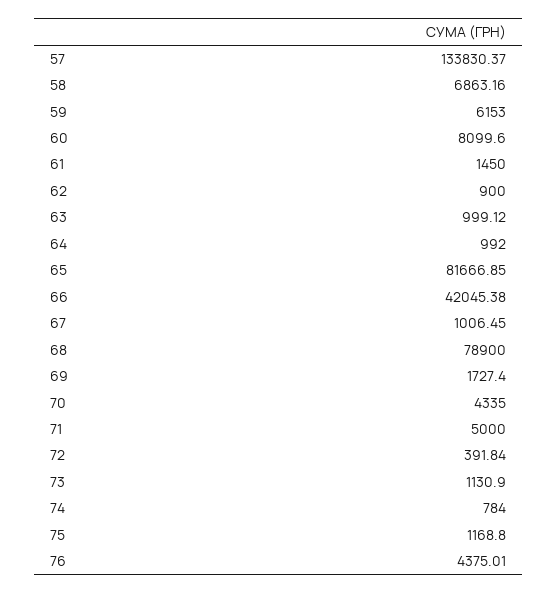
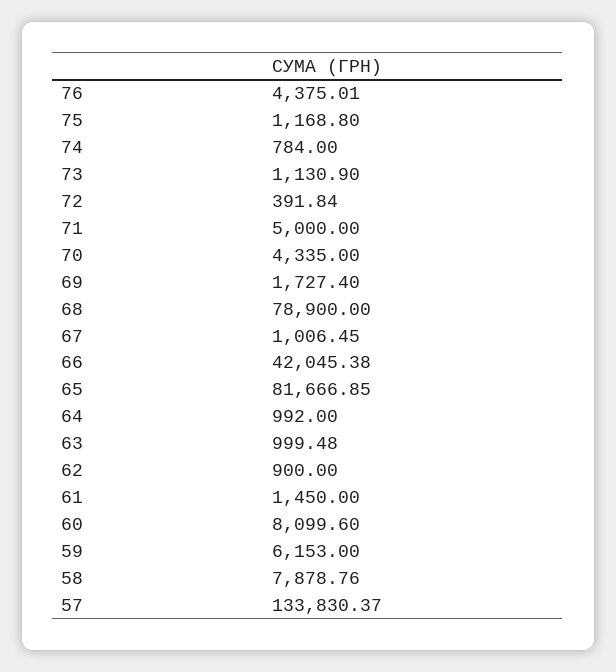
58: 6863.16 -> 7878.76
63: 999.12 -> 999.48

